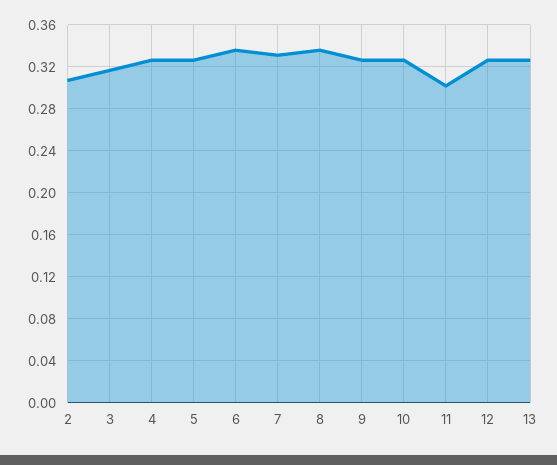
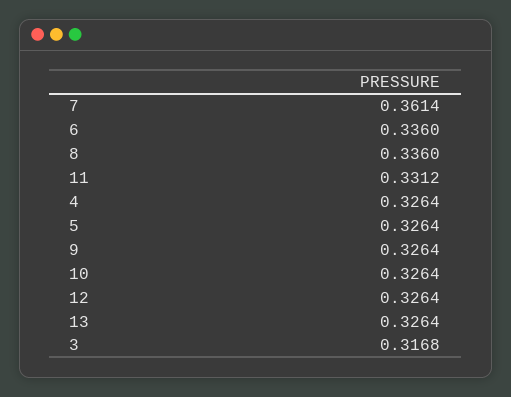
2: 0.31 -> none
7: 0.33 -> 0.3614
11: 0.3 -> 0.3312

